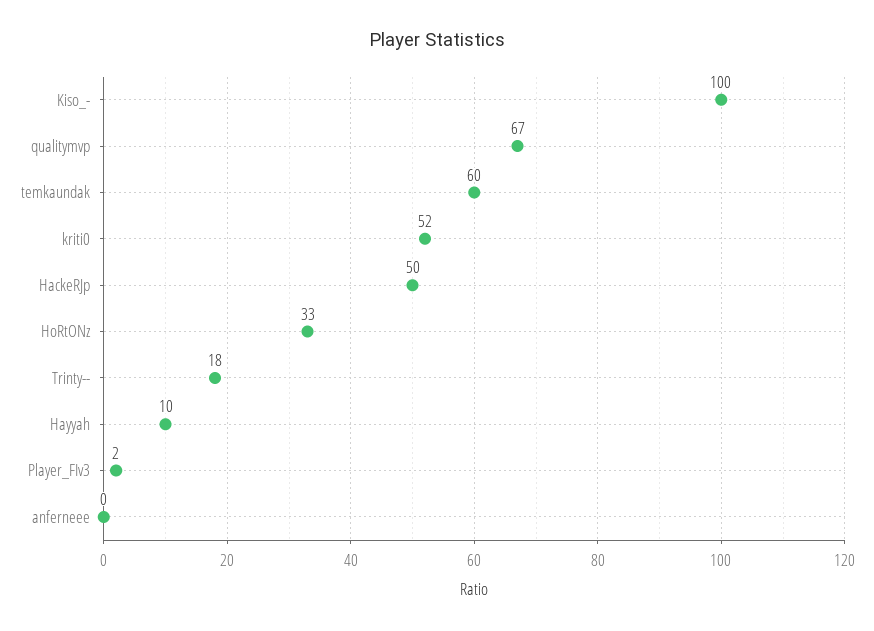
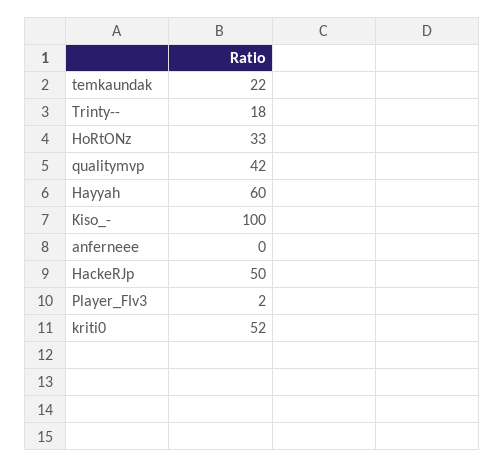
qualitymvp: 67 -> 42
temkaundak: 60 -> 22
Hayyah: 10 -> 60

